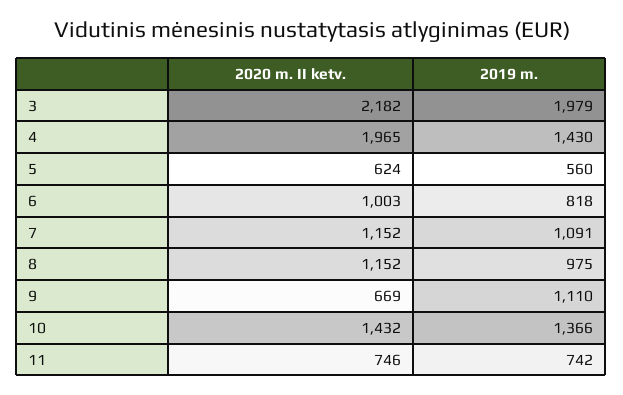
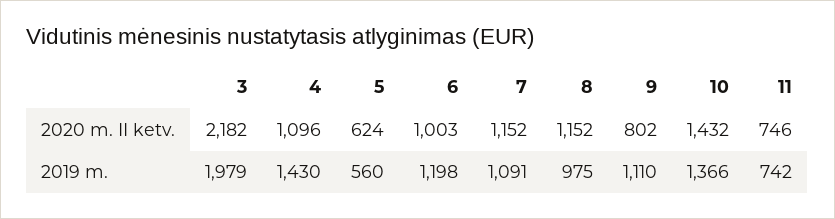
2020 m. II ketv., 4: 1965 -> 1096
2019 m., 6: 818 -> 1198
2020 m. II ketv., 9: 669 -> 802

